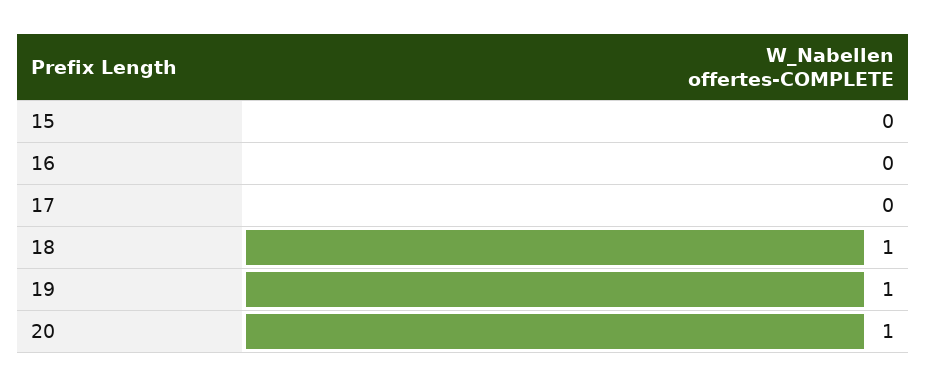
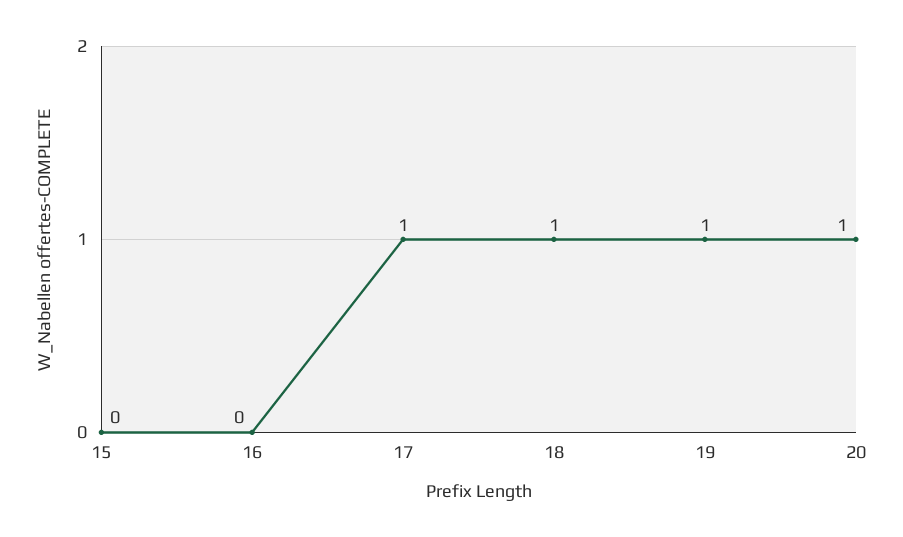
17: 0 -> 1

